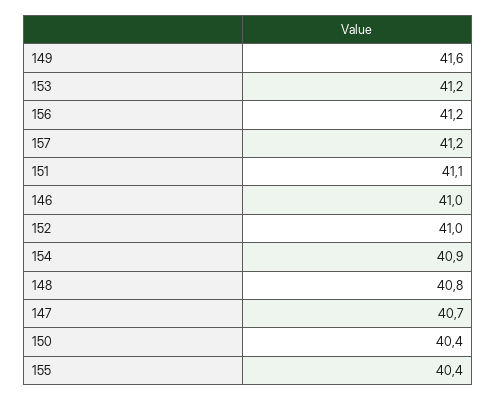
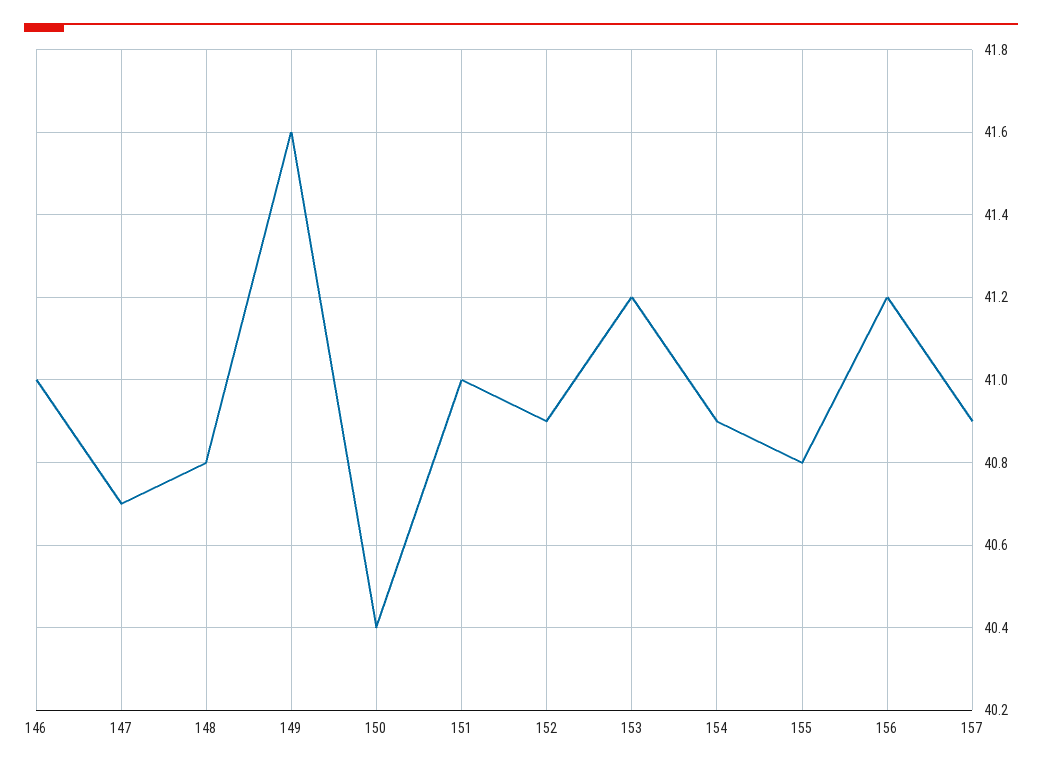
157: 41.2 -> 40.9
151: 41.1 -> 41
152: 41 -> 40.9
155: 40.4 -> 40.8

